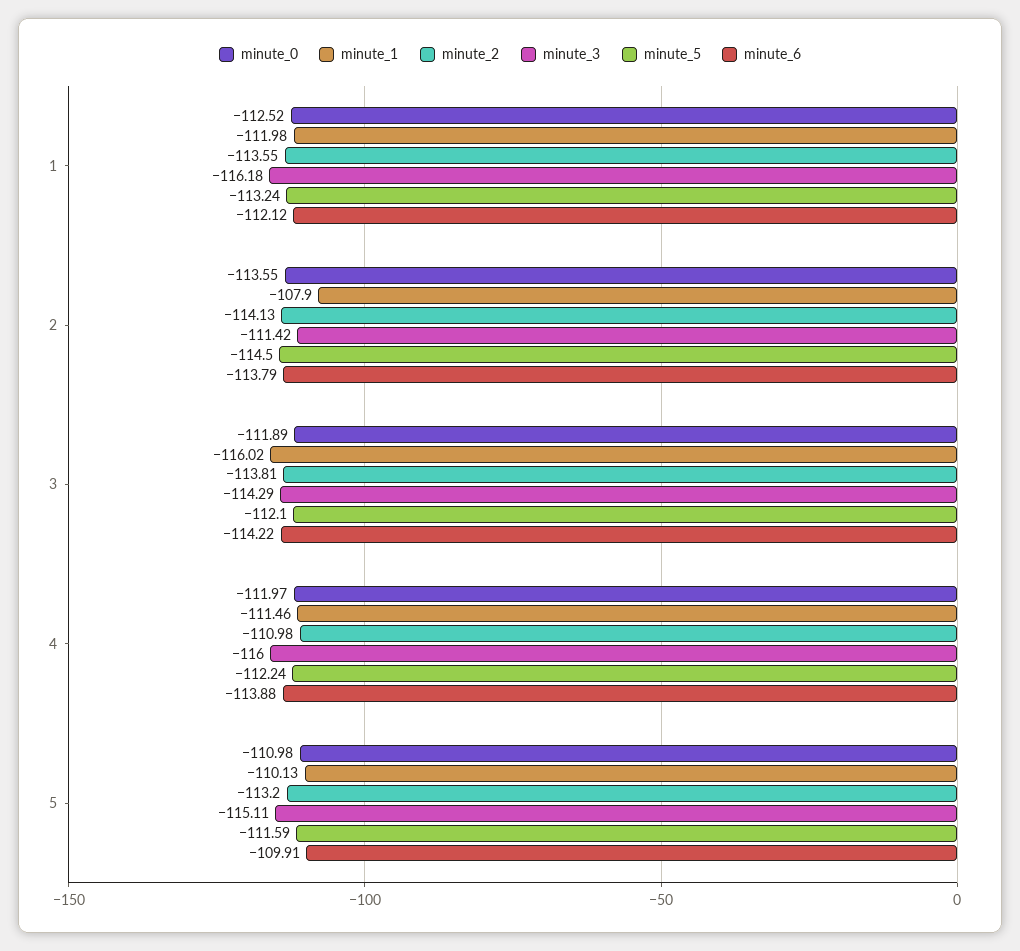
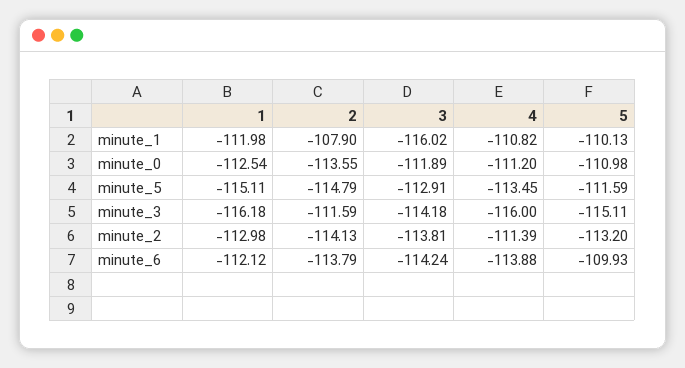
minute_0, 1: -112.52 -> -112.54
minute_2, 1: -113.55 -> -112.98
minute_5, 1: -113.24 -> -115.11
minute_3, 2: -111.42 -> -111.59
minute_5, 2: -114.5 -> -114.79
minute_3, 3: -114.29 -> -114.18
minute_5, 3: -112.1 -> -112.91
minute_6, 3: -114.22 -> -114.24
minute_0, 4: -111.97 -> -111.2
minute_1, 4: -111.46 -> -110.82
minute_2, 4: -110.98 -> -111.39
minute_5, 4: -112.24 -> -113.45
minute_6, 5: -109.91 -> -109.93

